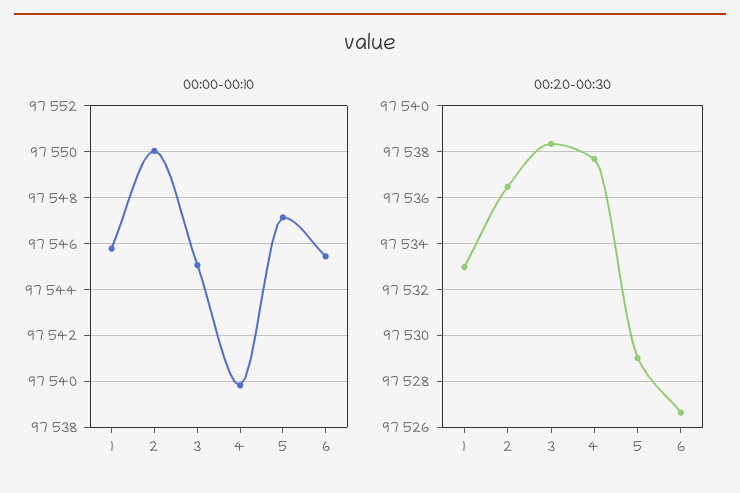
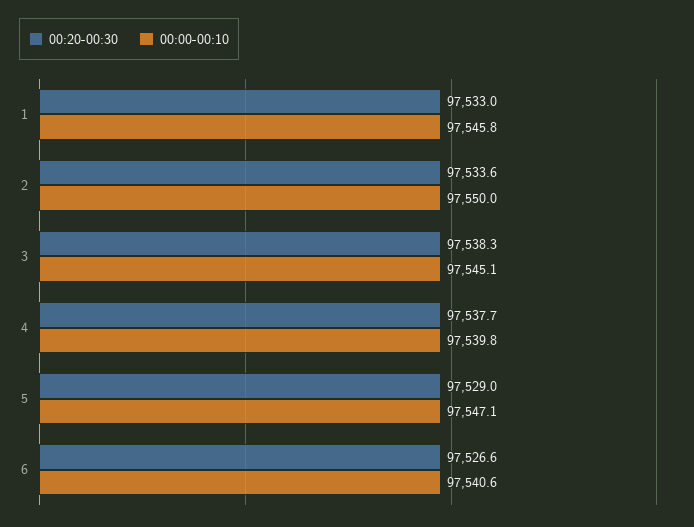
00:00-00:10, 6: 97545.5 -> 97540.6
00:20-00:30, 2: 97536.5 -> 97533.6

